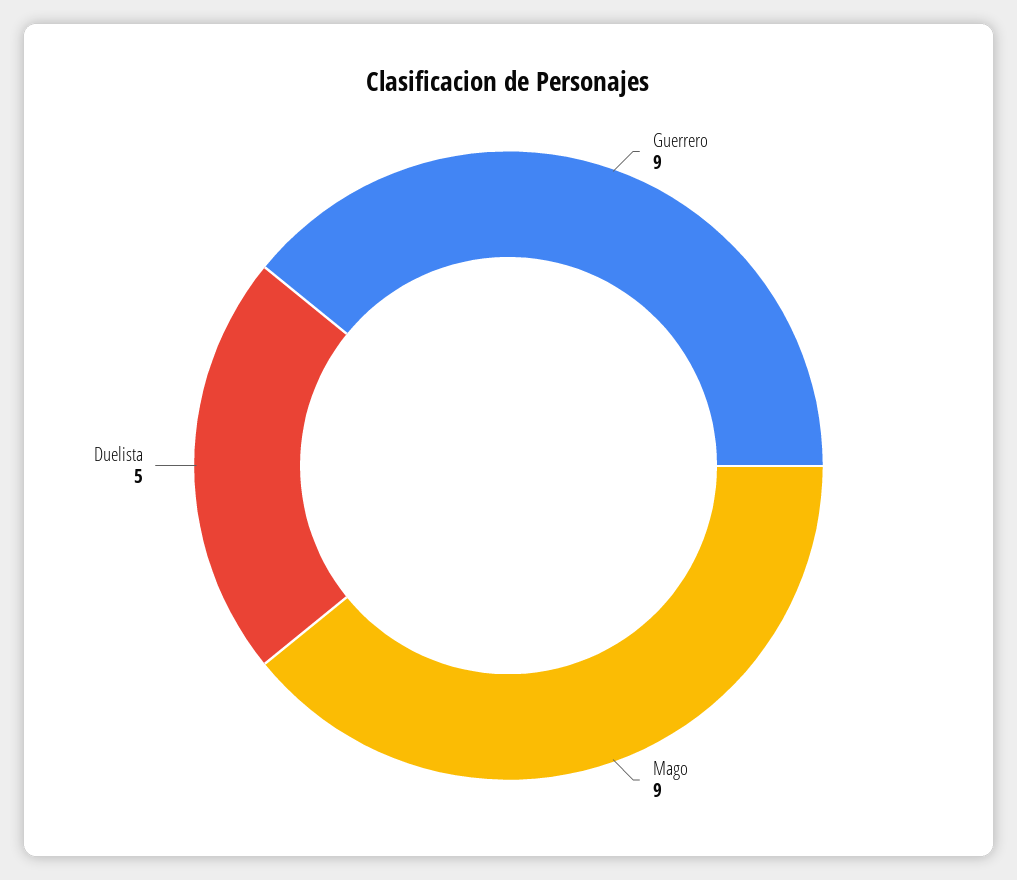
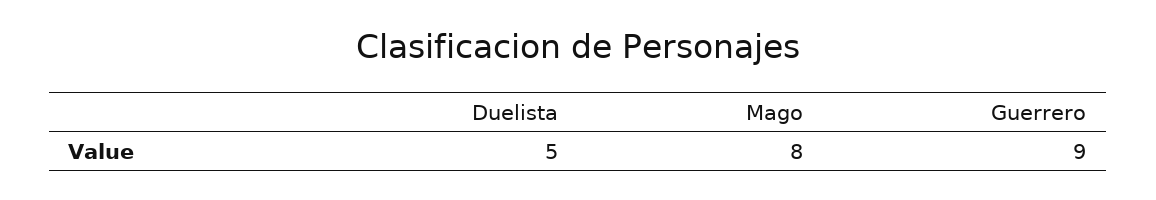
Mago: 9 -> 8

